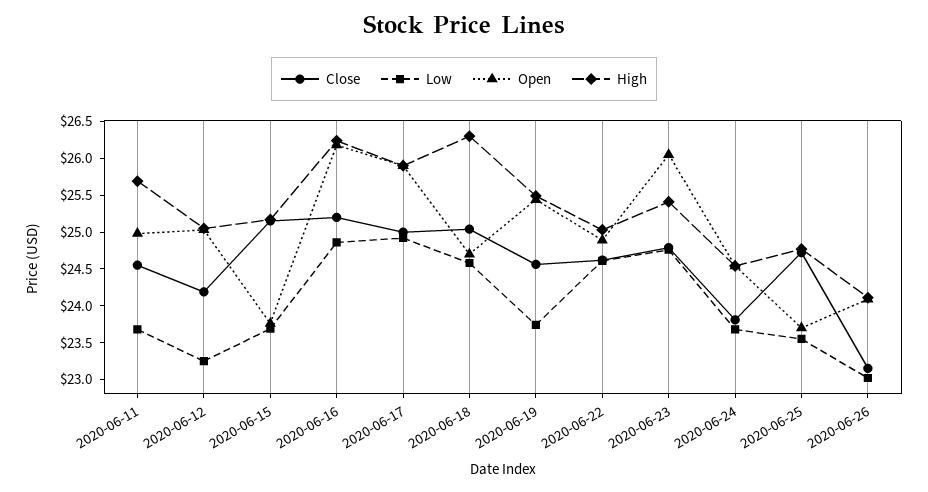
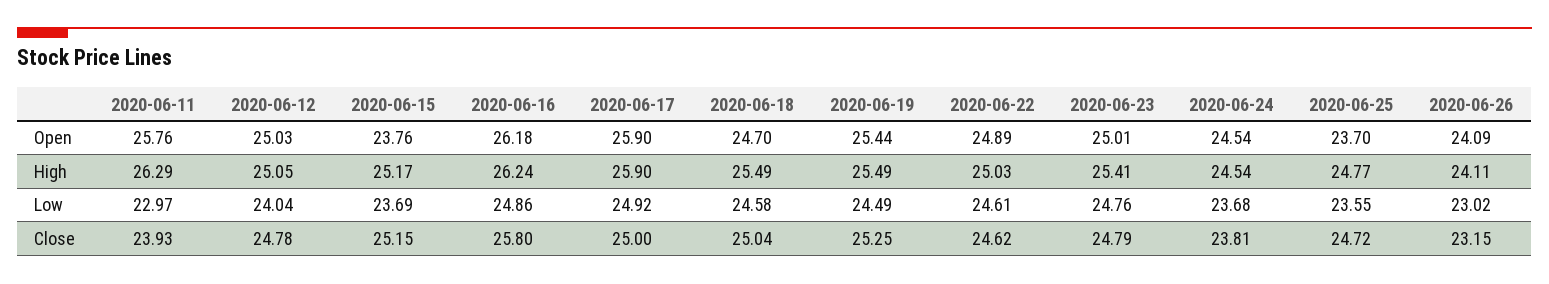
Close, 2020-06-11: 24.5 -> 23.93
Low, 2020-06-11: 23.75 -> 22.97
Open, 2020-06-11: 25 -> 25.76
High, 2020-06-11: 25.75 -> 26.29
Close, 2020-06-12: 24.25 -> 24.78
Low, 2020-06-12: 23.25 -> 24.04
Close, 2020-06-16: 25.25 -> 25.8
High, 2020-06-18: 26.25 -> 25.49
Close, 2020-06-19: 24.5 -> 25.25
Low, 2020-06-19: 23.75 -> 24.49
Open, 2020-06-23: 26 -> 25.01

